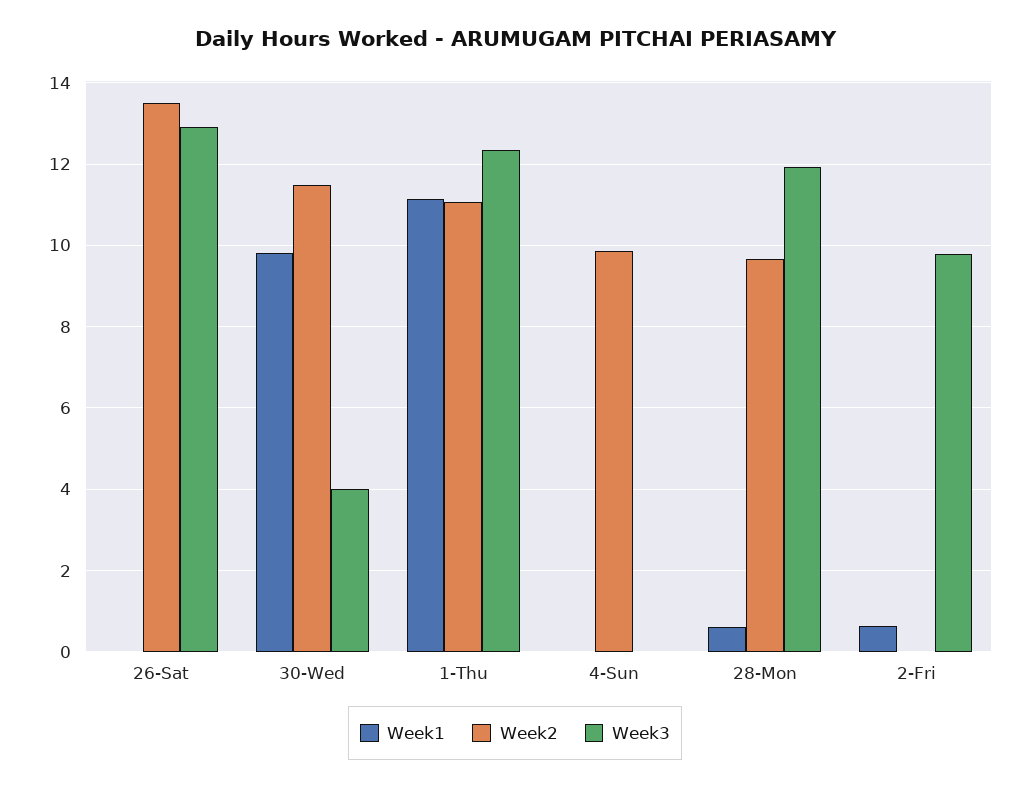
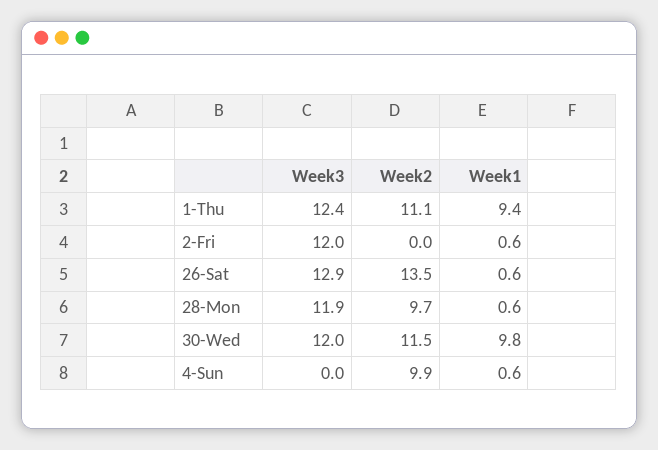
Week1, 26-Sat: 0 -> 0.6
Week3, 30-Wed: 4 -> 12
Week1, 1-Thu: 11.2 -> 9.4
Week1, 4-Sun: 0 -> 0.6
Week3, 2-Fri: 9.8 -> 12

